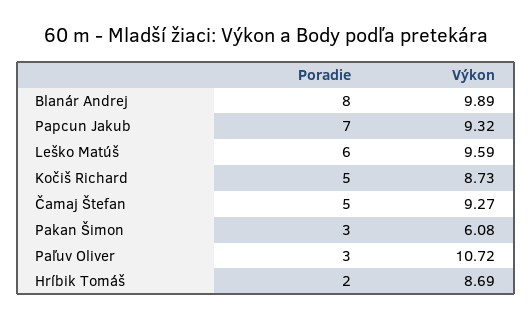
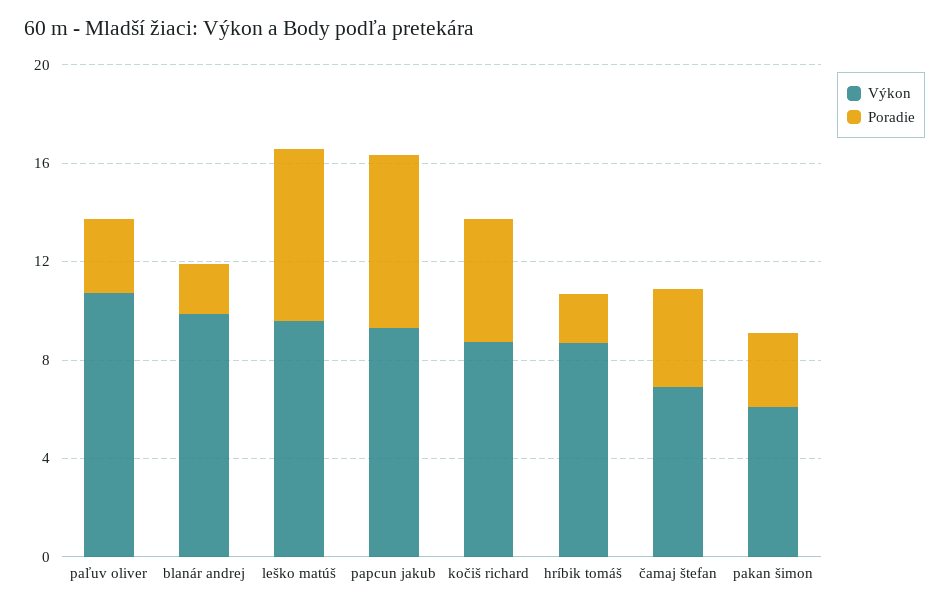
Poradie, Blanár Andrej: 8 -> 2
Poradie, Leško Matúš: 6 -> 7
Poradie, Čamaj Štefan: 5 -> 4
Výkon, Čamaj Štefan: 9.27 -> 7

